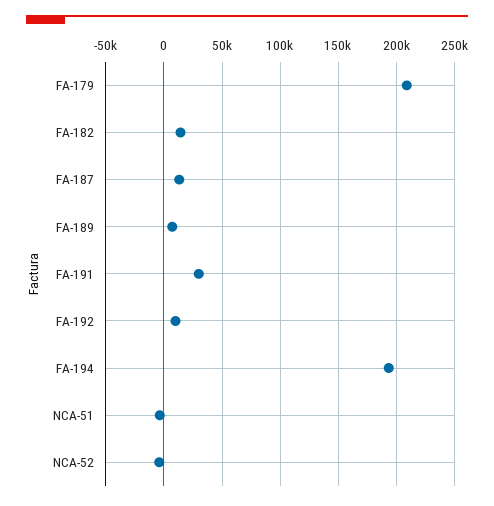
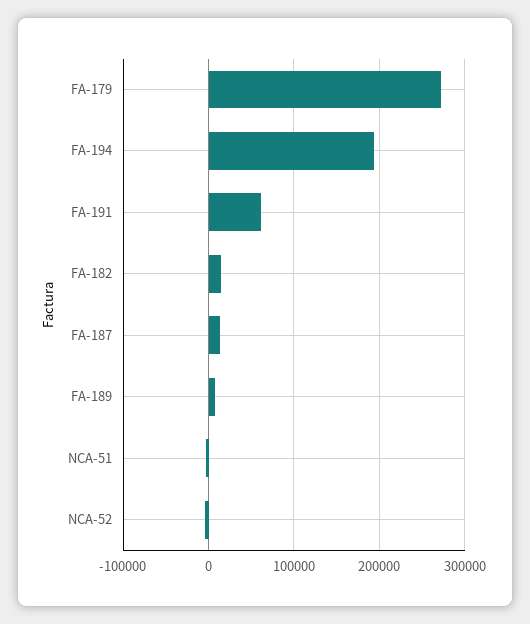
FA-179: 210000 -> 270000
FA-191: 30000 -> 60000
FA-192: 10000 -> none

